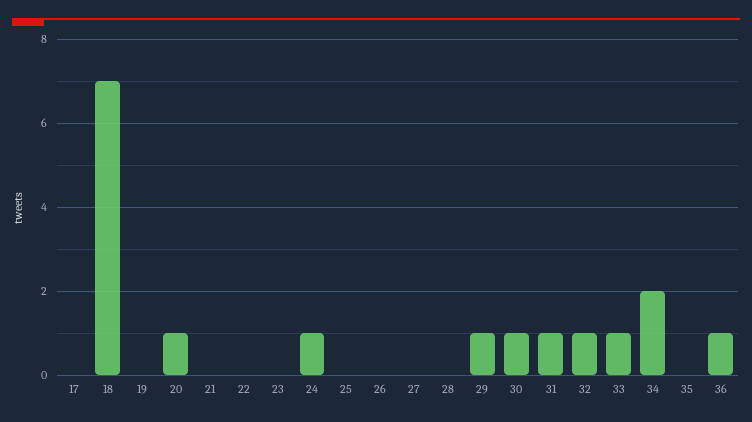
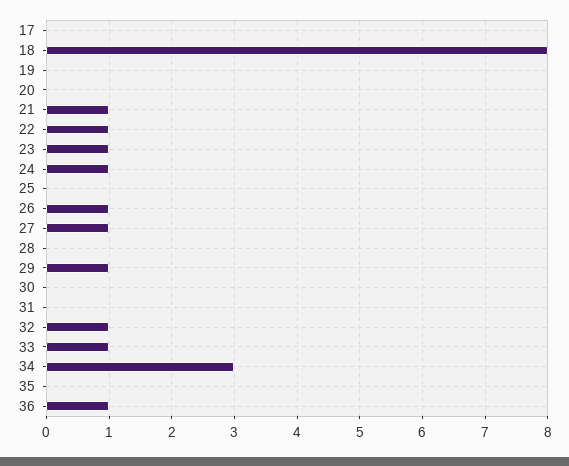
18: 7 -> 8
20: 1 -> 0
21: 0 -> 1
22: 0 -> 1
23: 0 -> 1
26: 0 -> 1
27: 0 -> 1
30: 1 -> 0
31: 1 -> 0
34: 2 -> 3

